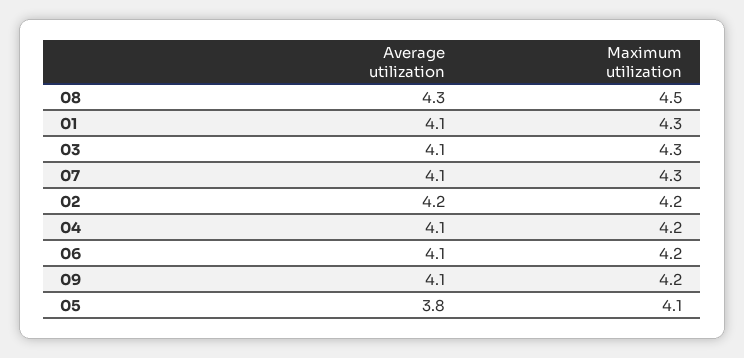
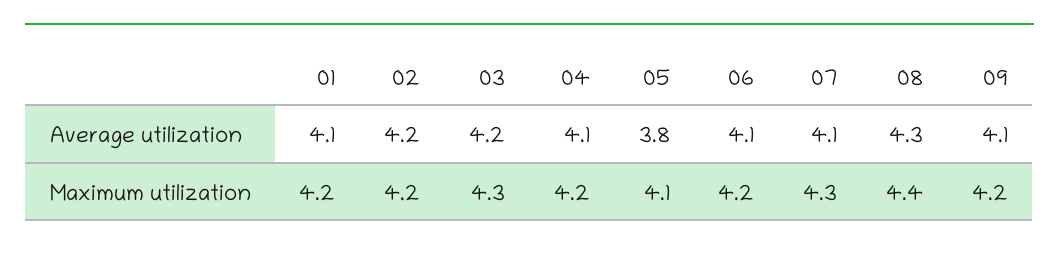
Maximum utilization, 08: 4.5 -> 4.4
Maximum utilization, 01: 4.3 -> 4.2
Average utilization, 03: 4.1 -> 4.2

